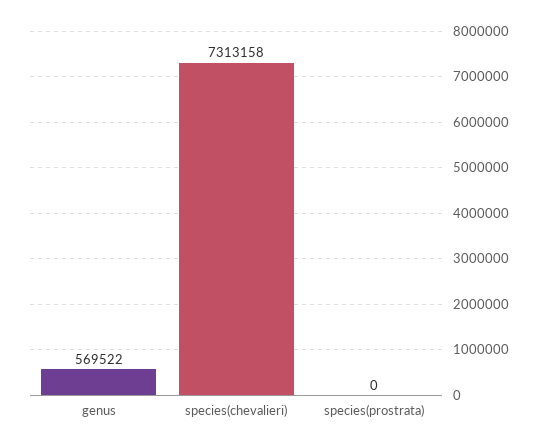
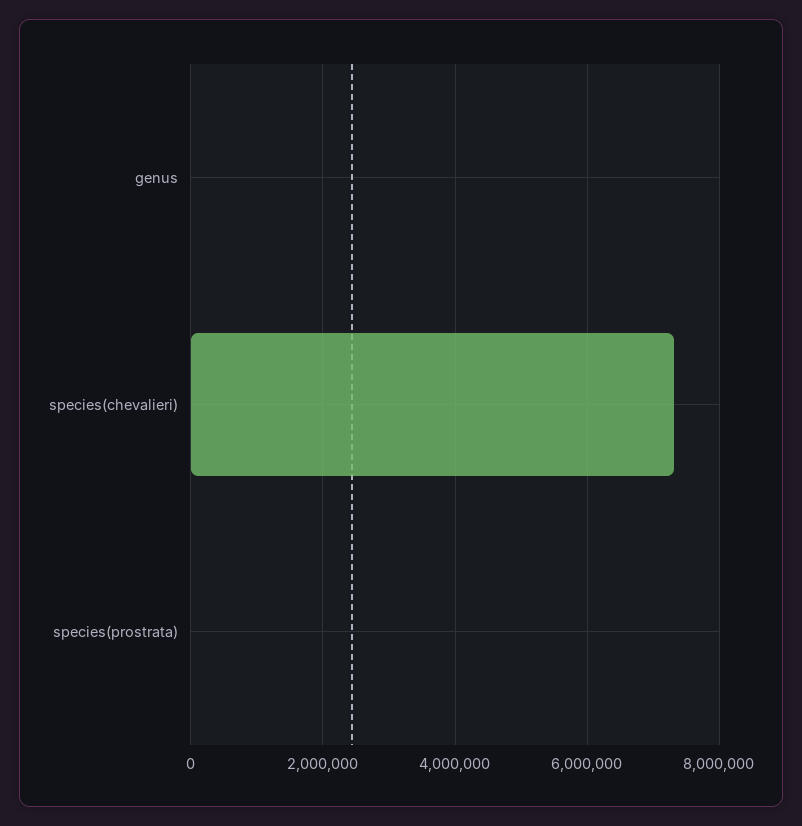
genus: 569522 -> 0

